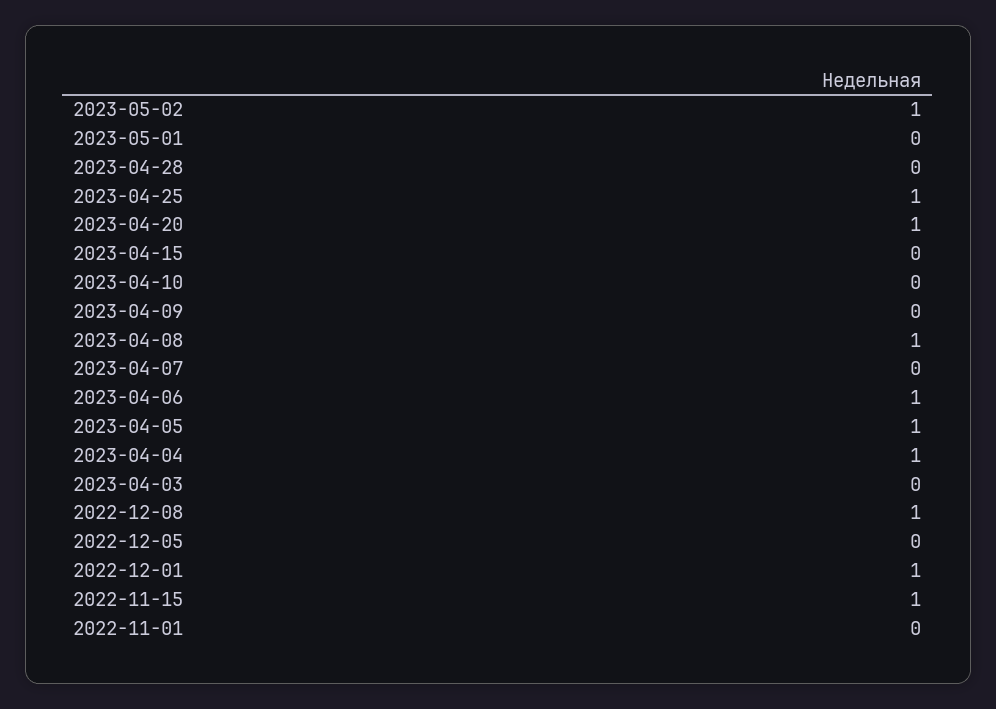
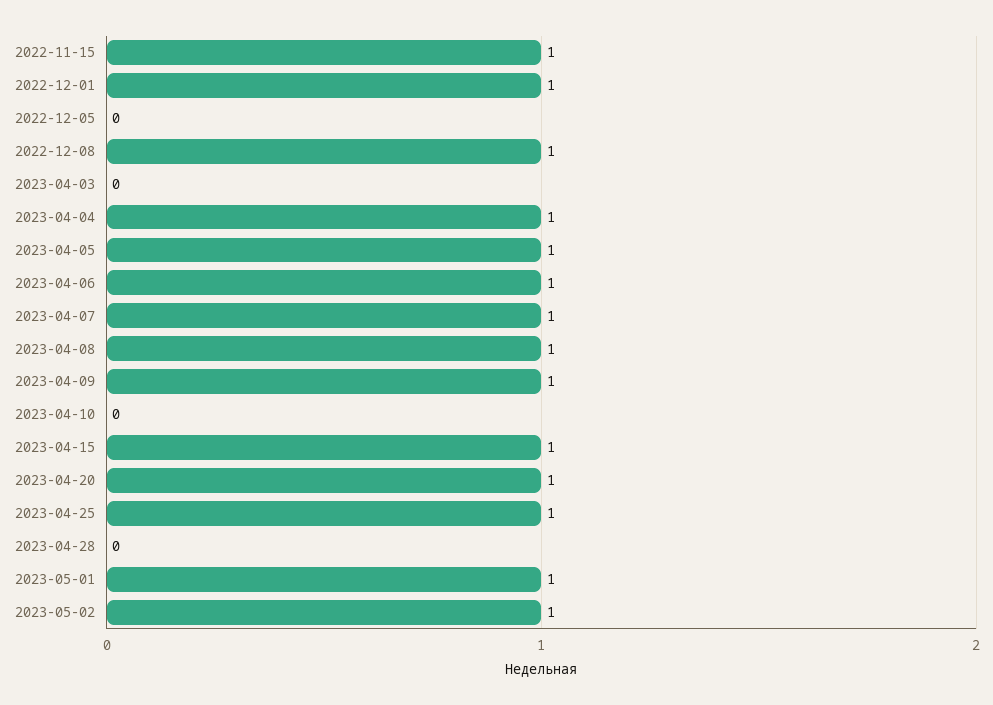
2023-05-01: 0 -> 1
2023-04-15: 0 -> 1
2023-04-09: 0 -> 1
2023-04-07: 0 -> 1
2022-11-01: 0 -> none

